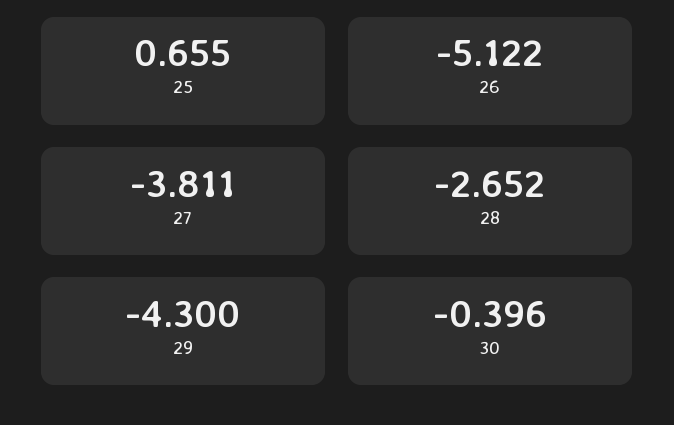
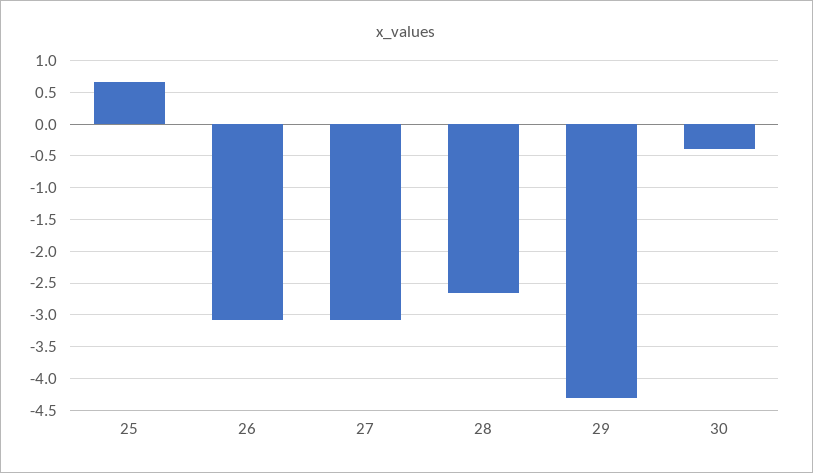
26: -5.122 -> -3.1
27: -3.811 -> -3.1

